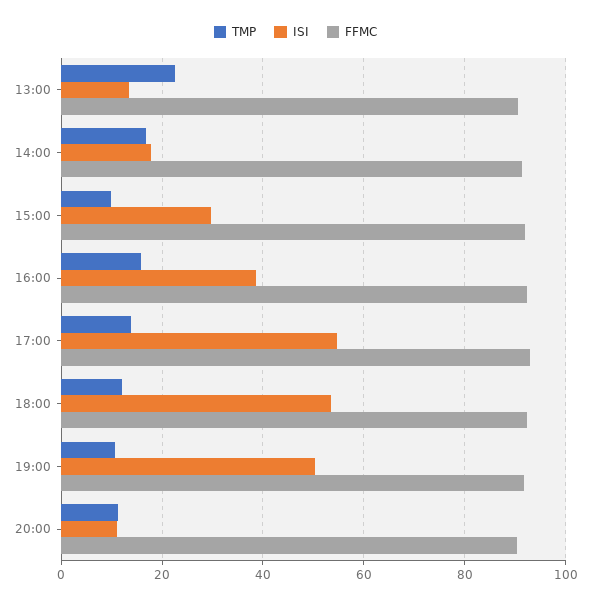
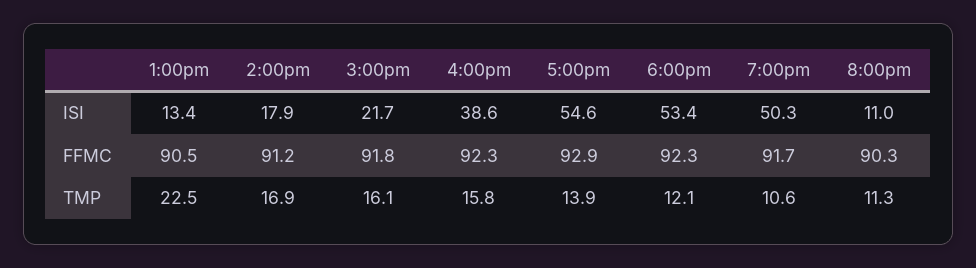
TMP, 15:00: 10 -> 16.1
ISI, 15:00: 30 -> 21.7

